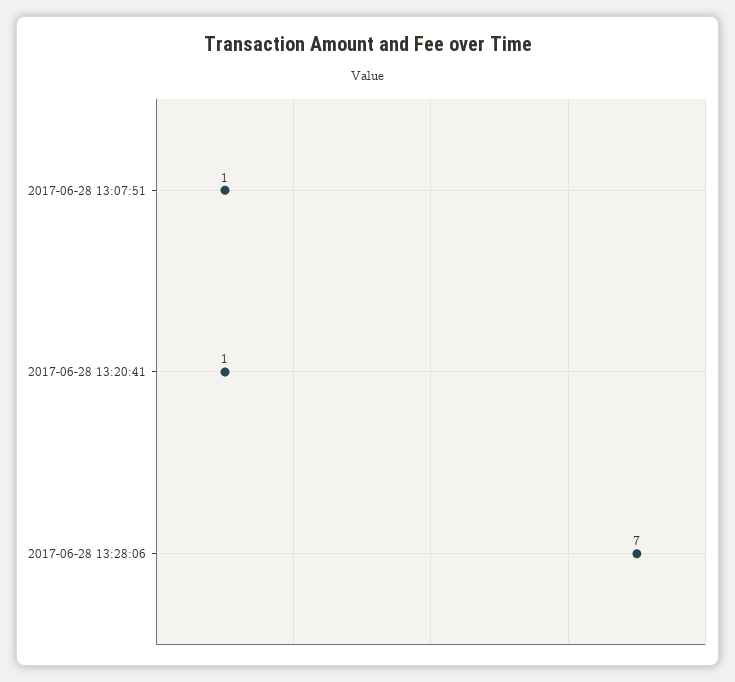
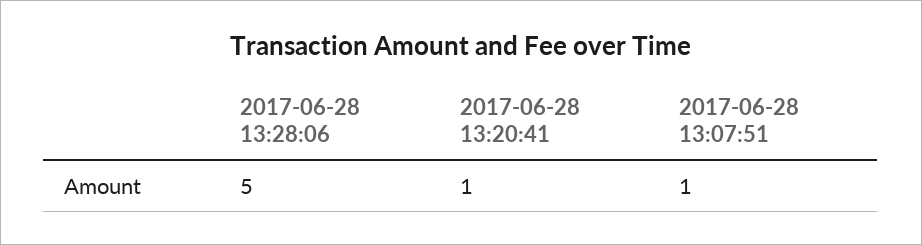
2017-06-28 13:28:06: 7 -> 5

